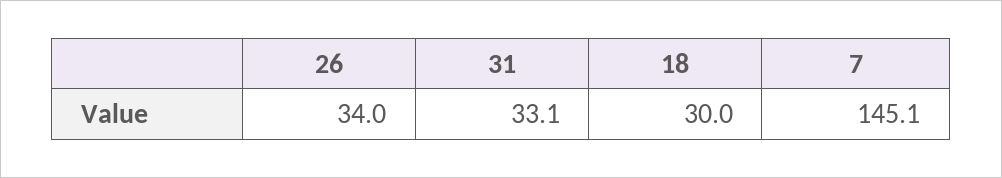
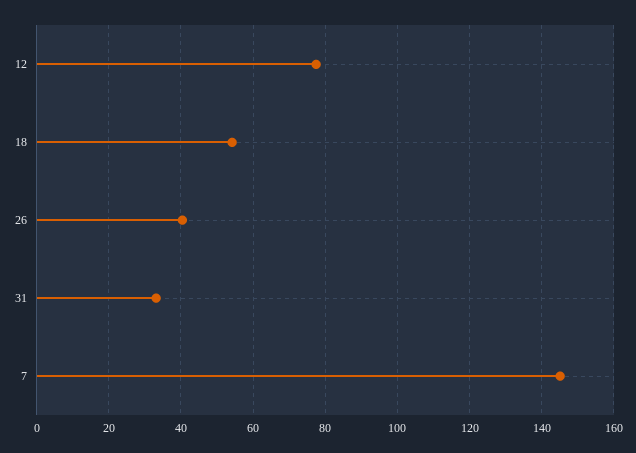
26: 34 -> 40
18: 30 -> 54
12: none -> 78

